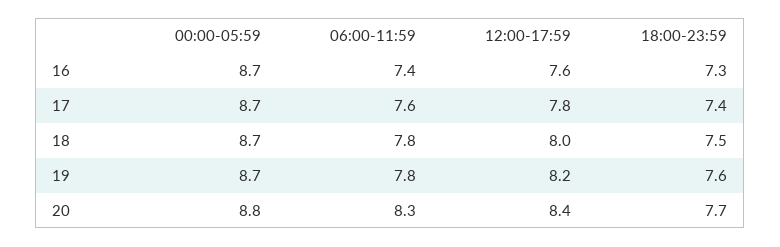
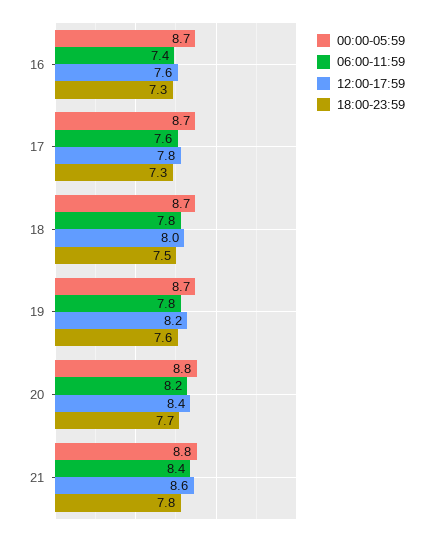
18:00-23:59, 17: 7.4 -> 7.3
06:00-11:59, 20: 8.3 -> 8.2
00:00-05:59, 21: none -> 8.8
06:00-11:59, 21: none -> 8.4
12:00-17:59, 21: none -> 8.6
18:00-23:59, 21: none -> 7.8

